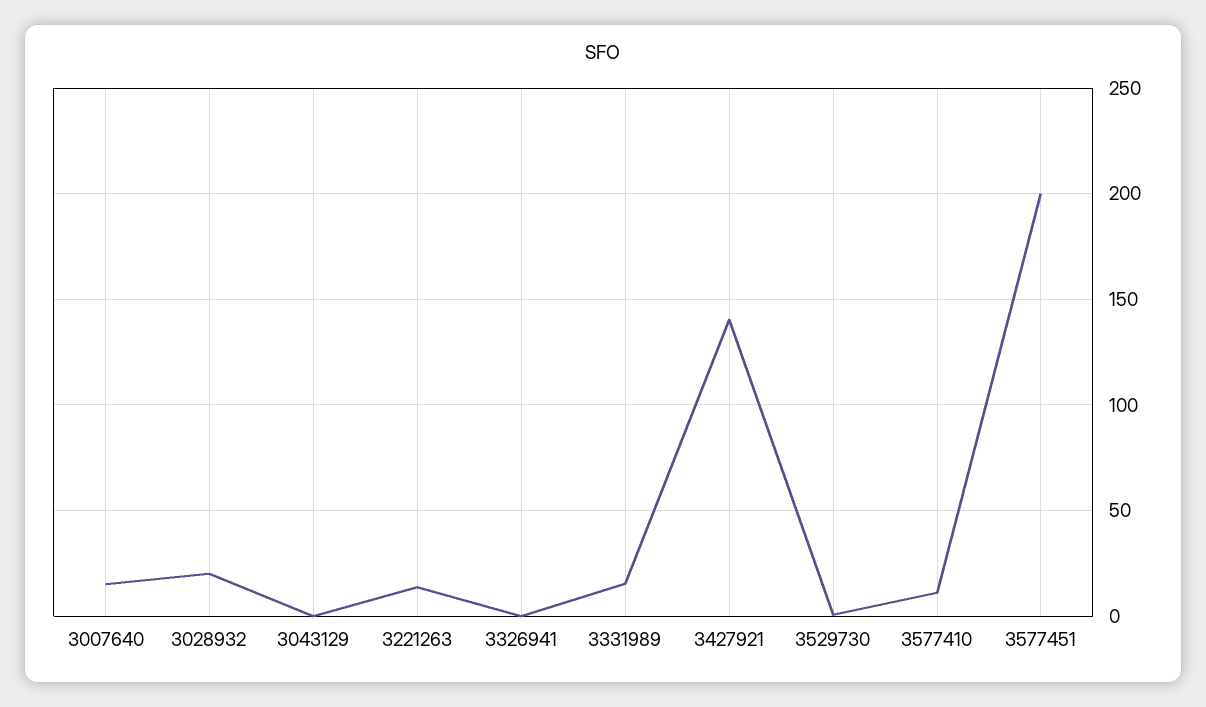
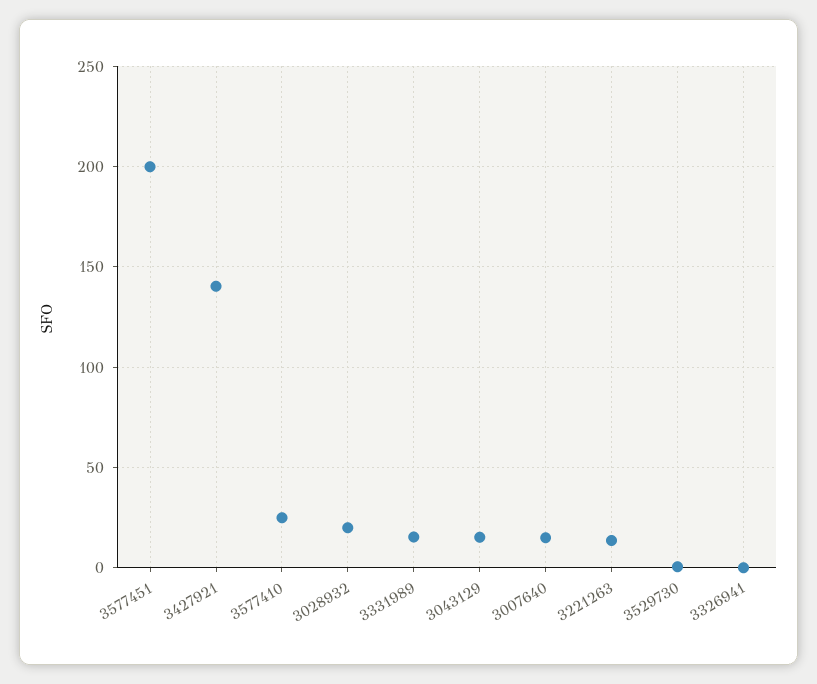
3043129: 0 -> 15
3577410: 10 -> 25

